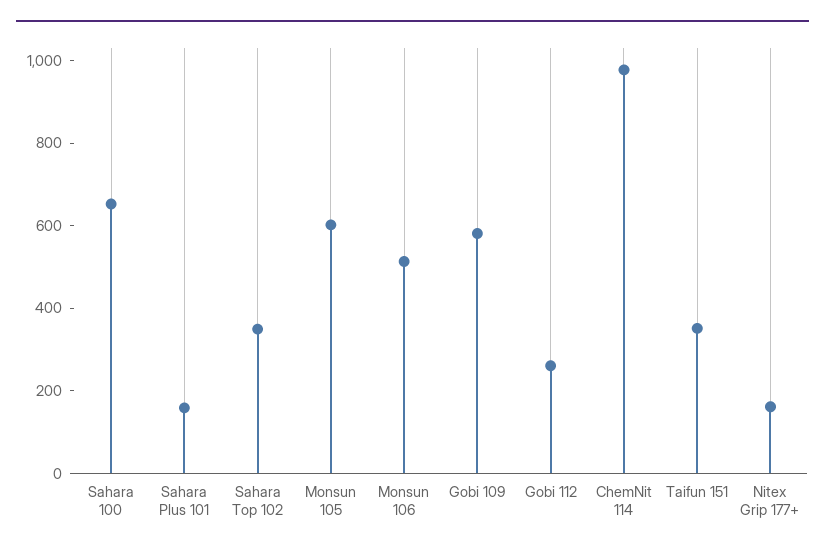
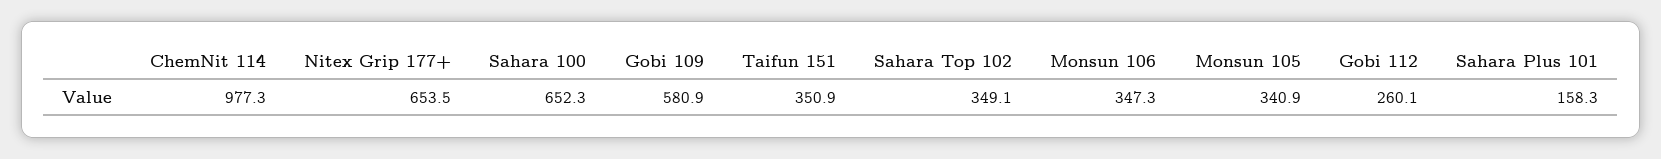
Monsun 105: 600 -> 340.9
Monsun 106: 500 -> 347.3
Nitex Grip 177+: 150 -> 653.5

